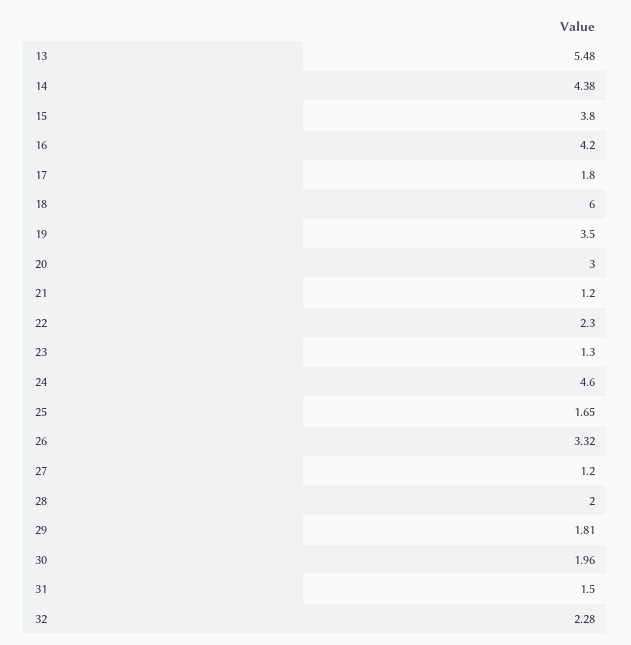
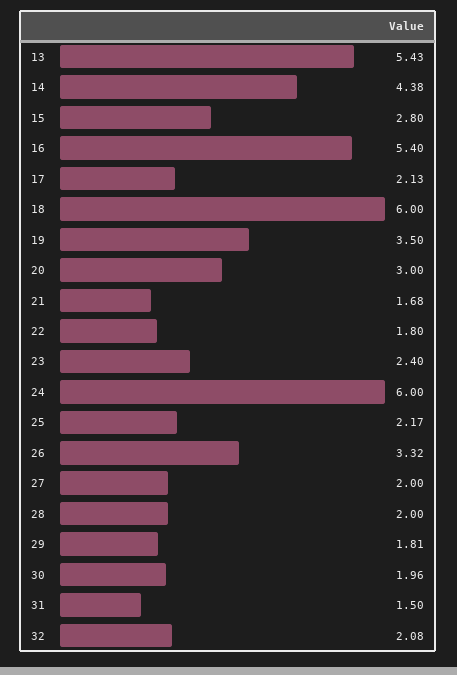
13: 5.48 -> 5.43
15: 3.8 -> 2.8
16: 4.2 -> 5.4
17: 1.8 -> 2.13
21: 1.2 -> 1.68
22: 2.3 -> 1.8
23: 1.3 -> 2.4
24: 4.6 -> 6
25: 1.65 -> 2.17
27: 1.2 -> 2
32: 2.28 -> 2.08

